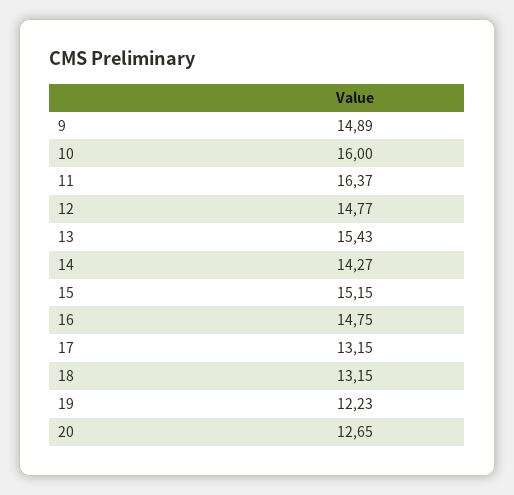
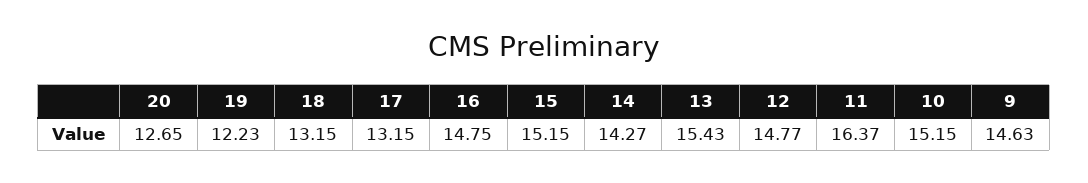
9: 14.89 -> 14.63
10: 16 -> 15.15

